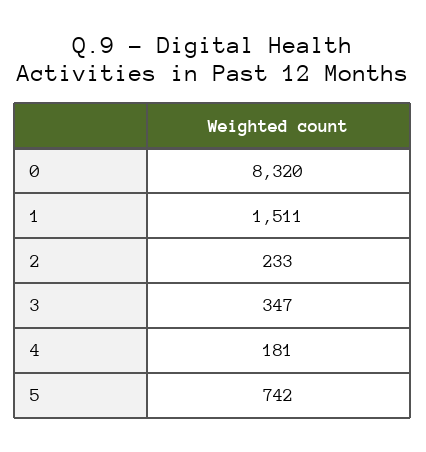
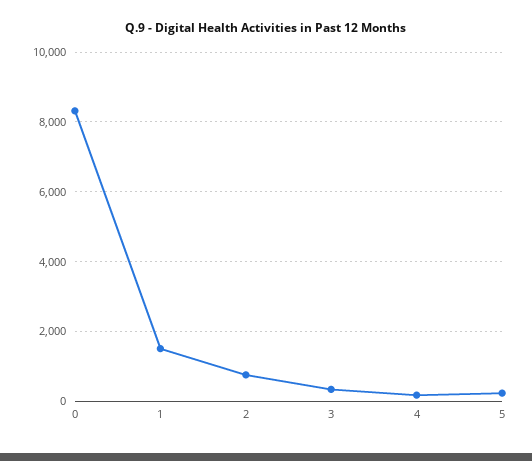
2: 233 -> 800
5: 742 -> 200

